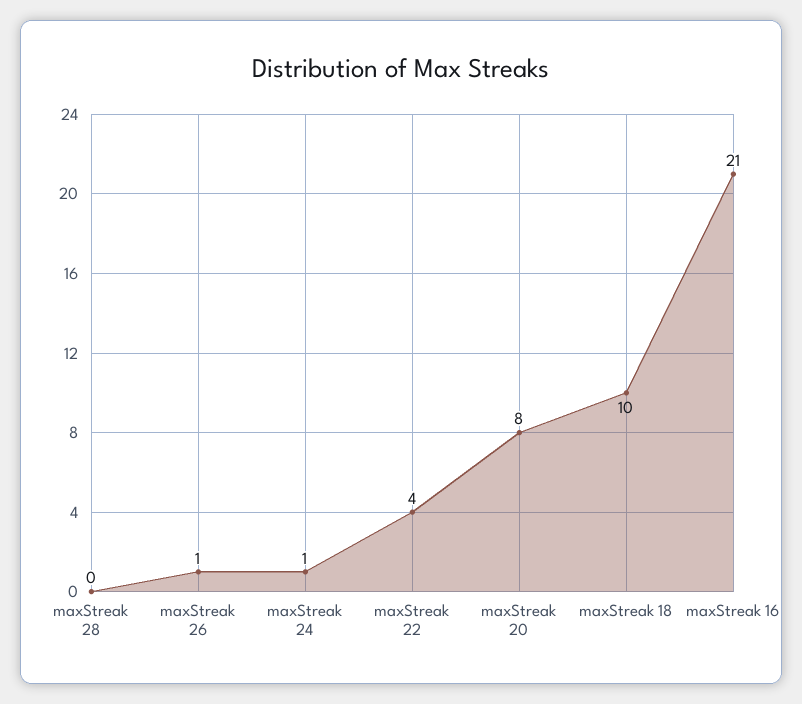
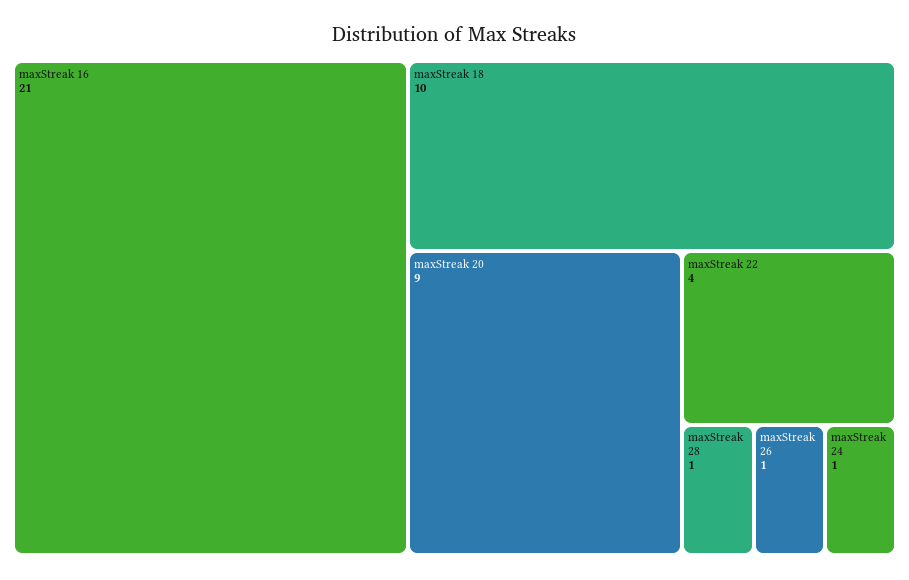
maxStreak 28: 0 -> 1
maxStreak 20: 8 -> 9

